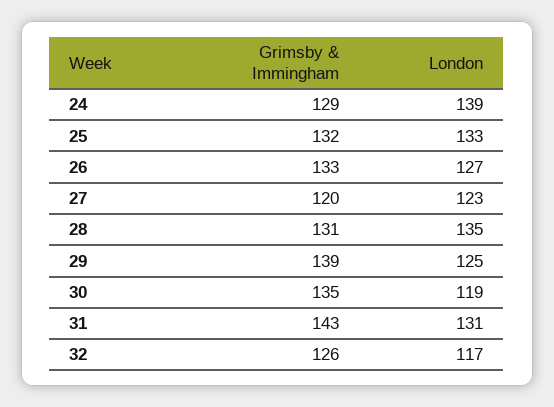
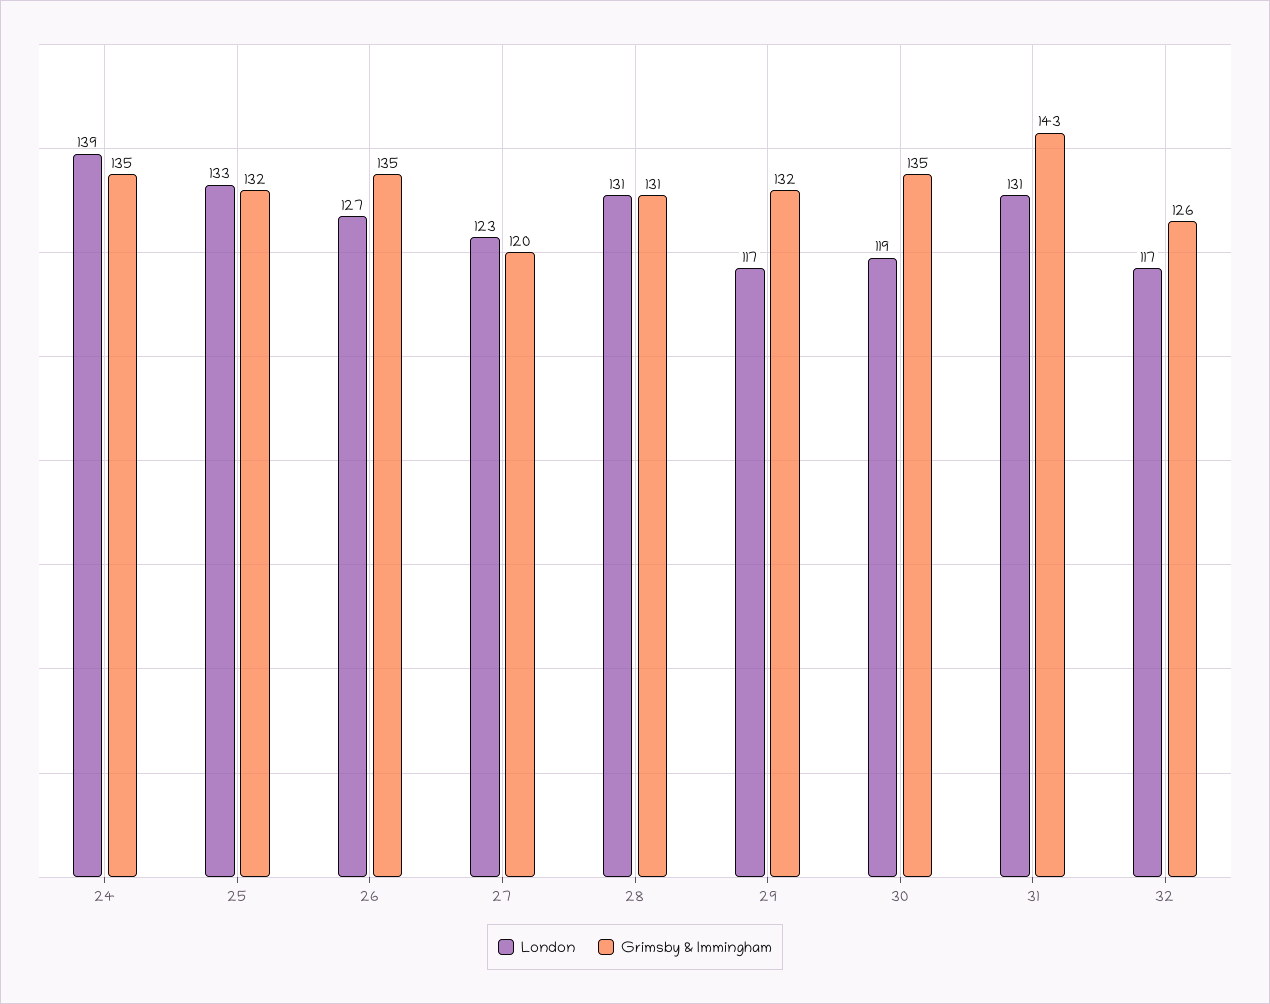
Grimsby & Immingham, 24: 129 -> 135
Grimsby & Immingham, 26: 133 -> 135
London, 28: 135 -> 131
Grimsby & Immingham, 29: 139 -> 132
London, 29: 125 -> 117

